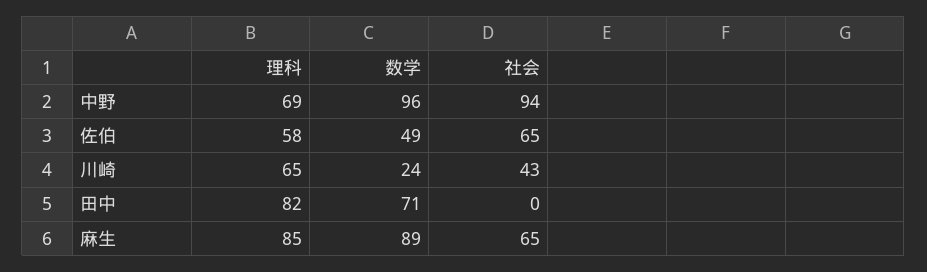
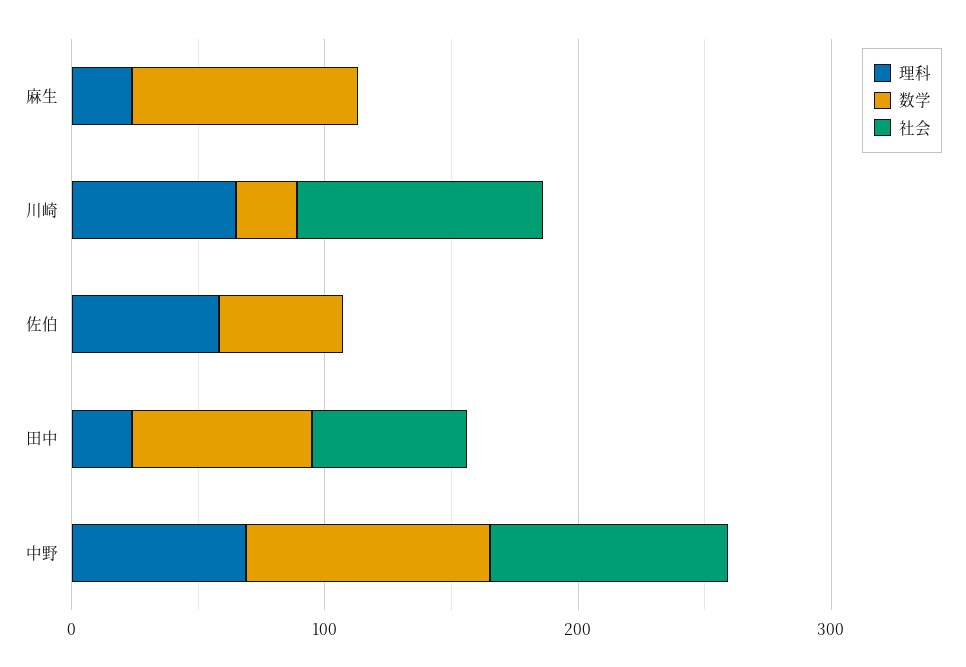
社会, 佐伯: 65 -> 0
社会, 川崎: 43 -> 100
理科, 田中: 82 -> 20
社会, 田中: 0 -> 60
理科, 麻生: 85 -> 20
社会, 麻生: 65 -> 0

